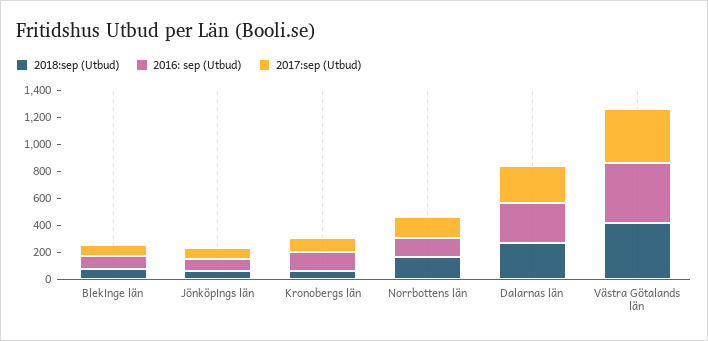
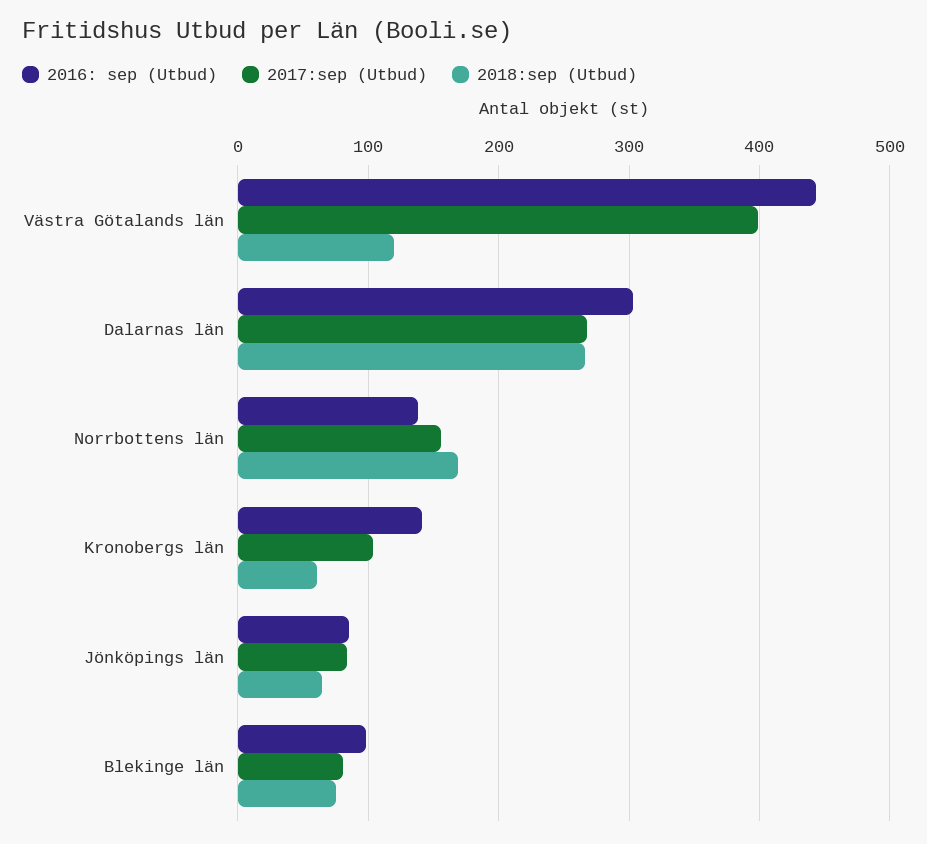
2018:sep (Utbud), Västra Götalands län: 400 -> 120

